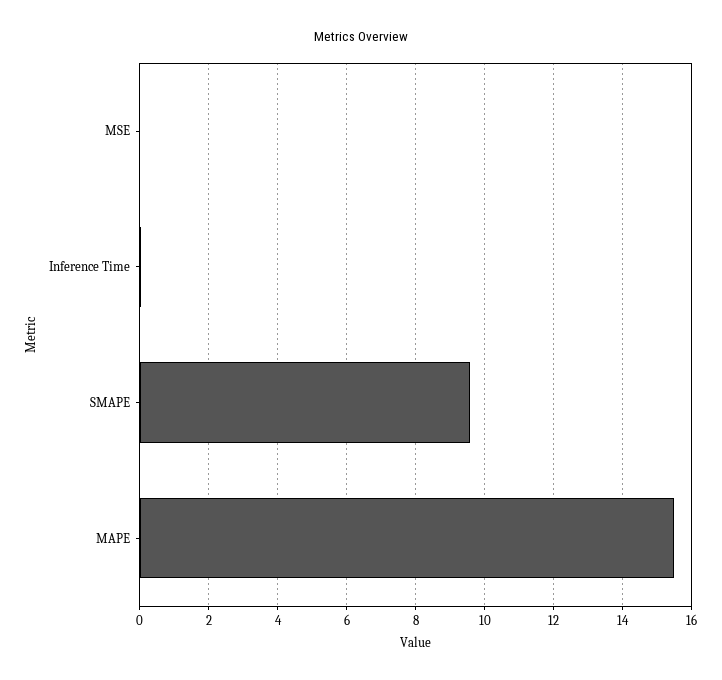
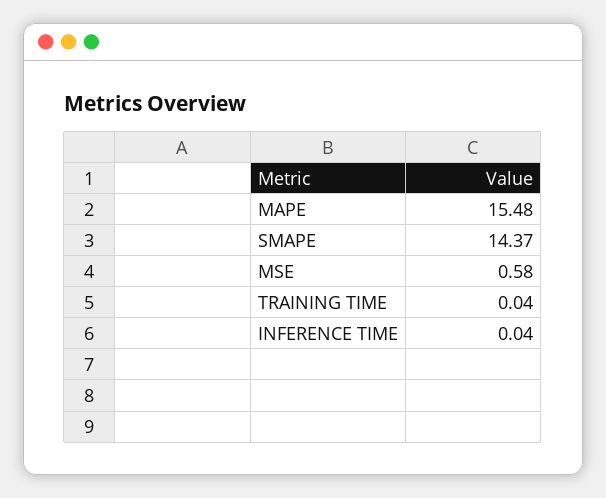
MSE: 0 -> 0.58
SMAPE: 9.6 -> 14.37
TRAINING TIME: none -> 0.04

